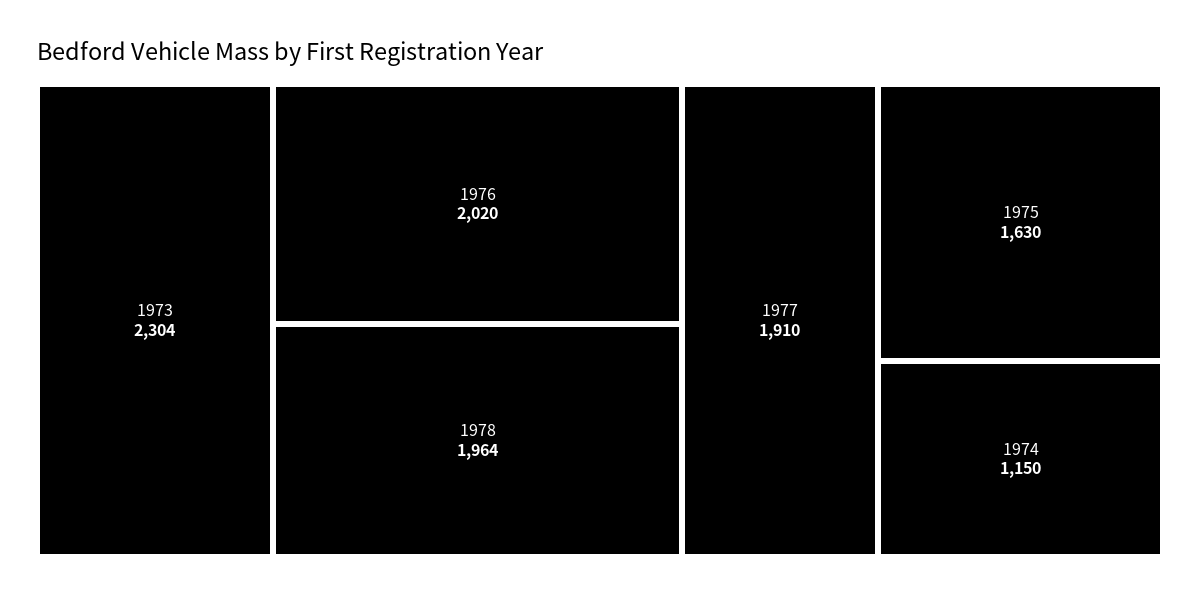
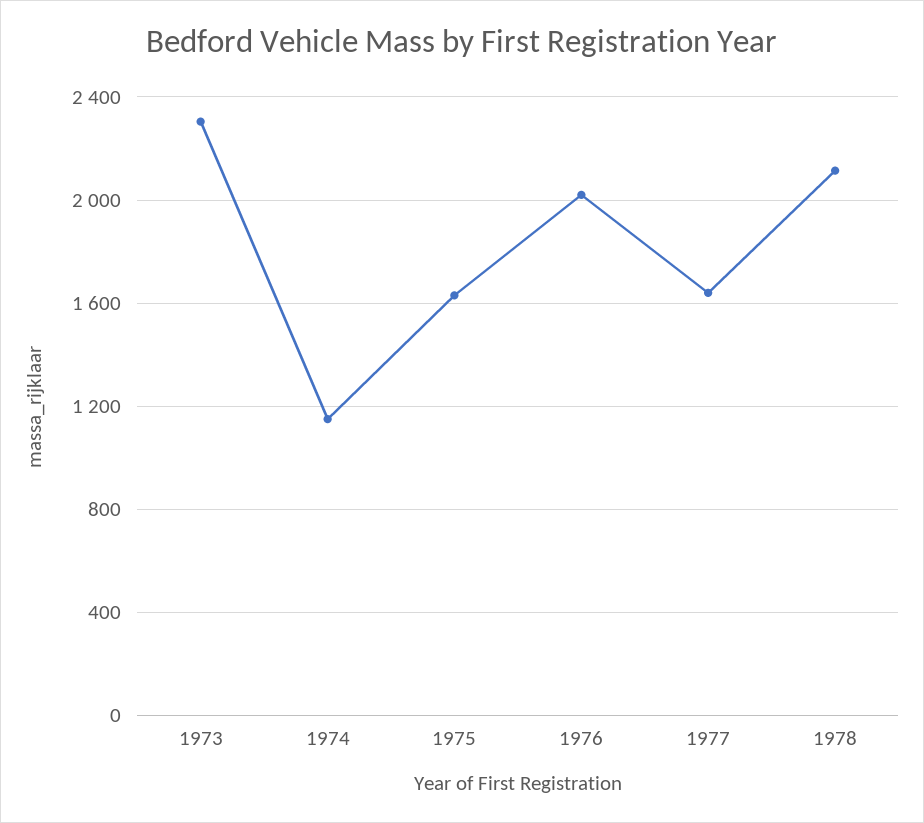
1978: 1964 -> 2100
1977: 1910 -> 1650

